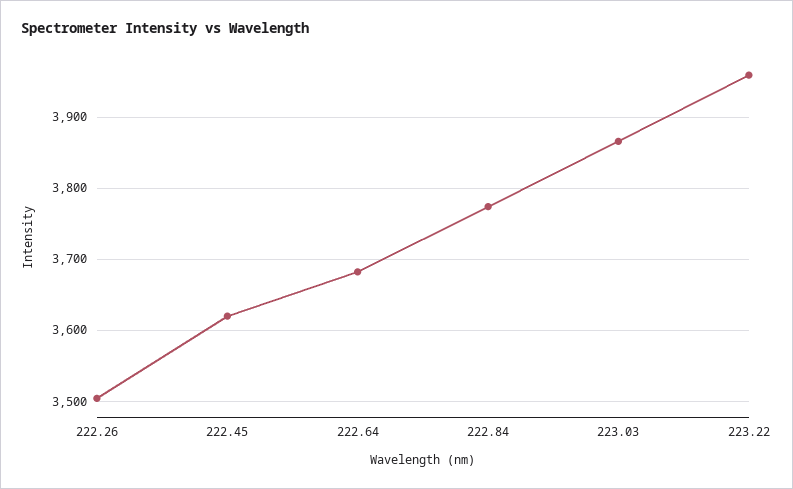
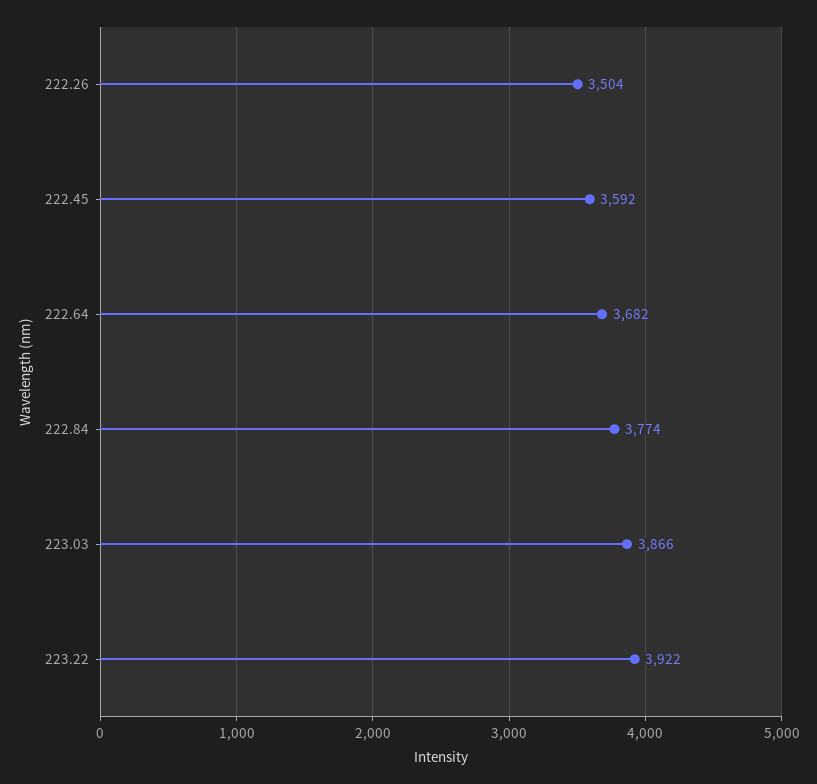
222.45: 3620 -> 3592
223.22: 3960 -> 3922

